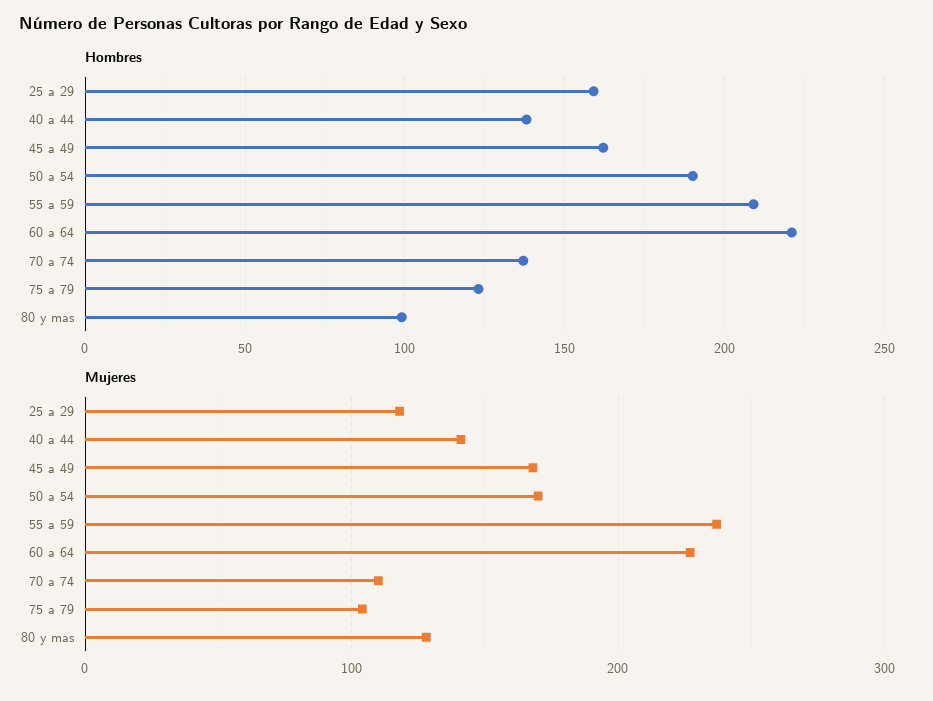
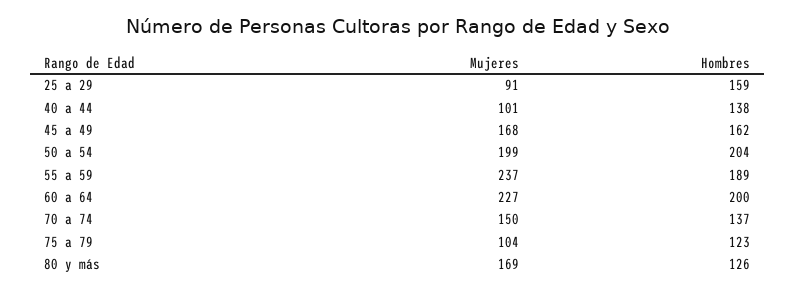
Hombres, 50 a 54: 190 -> 204
Hombres, 55 a 59: 210 -> 189
Hombres, 60 a 64: 220 -> 200
Hombres, 80 y más: 100 -> 126
Mujeres, 25 a 29: 120 -> 91
Mujeres, 40 a 44: 140 -> 101
Mujeres, 50 a 54: 170 -> 199
Mujeres, 70 a 74: 110 -> 150
Mujeres, 80 y más: 130 -> 169

